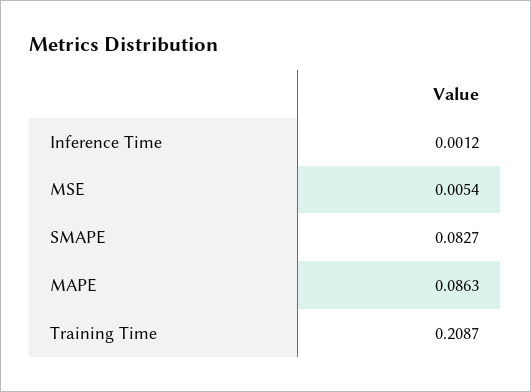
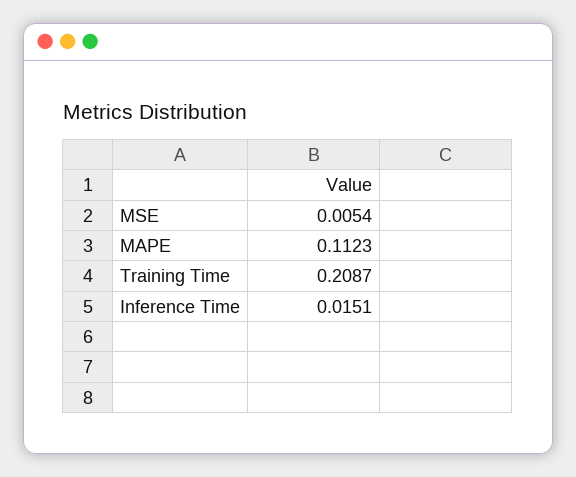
Inference Time: 0.0012 -> 0.0151
SMAPE: 0.0827 -> none
MAPE: 0.0863 -> 0.1123

